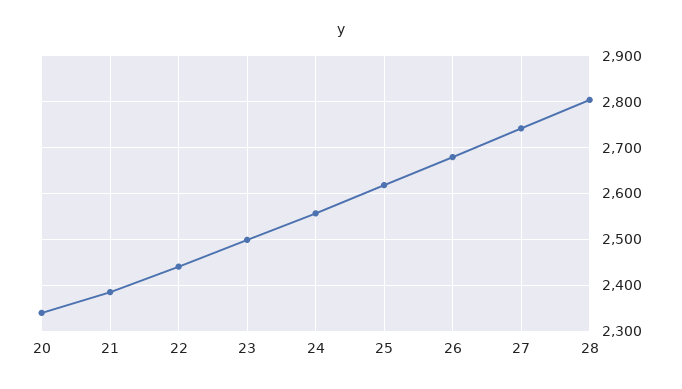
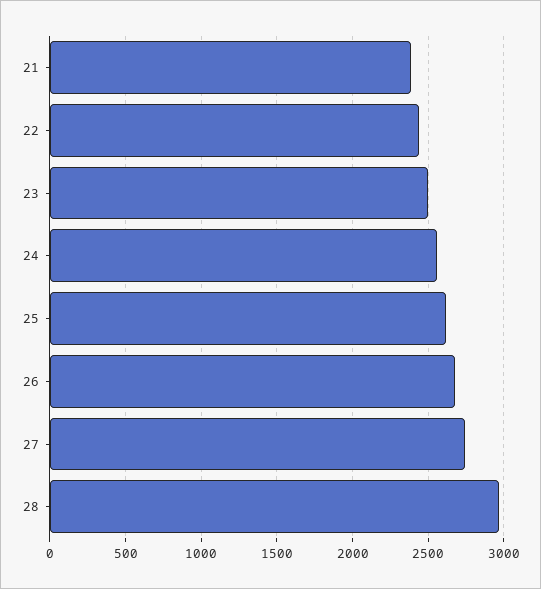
20: 2340 -> none
28: 2800 -> 2950

